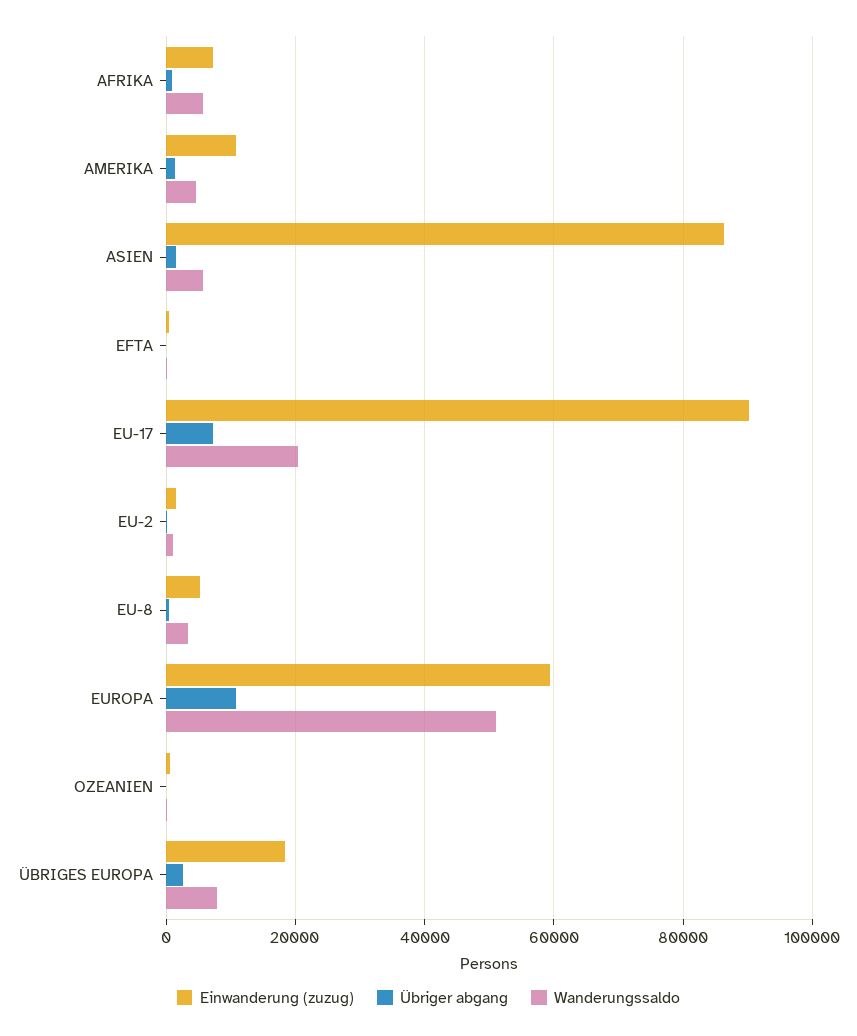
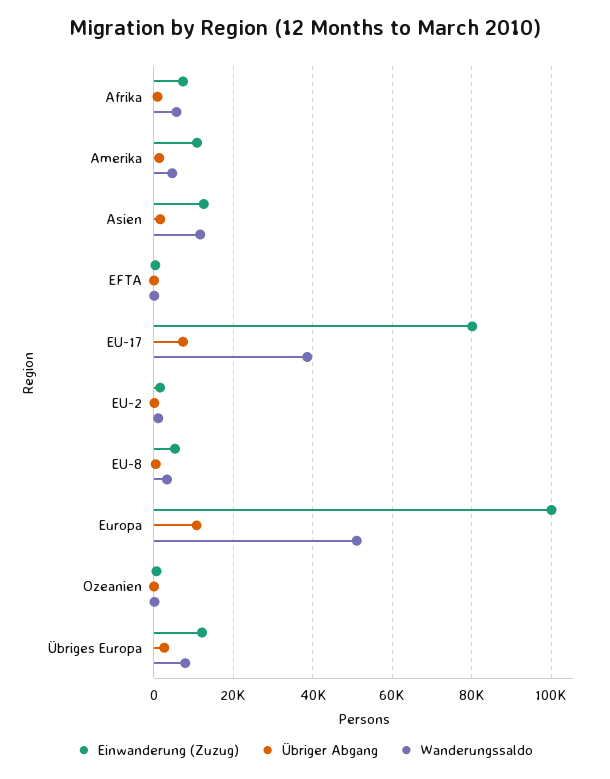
Einwanderung (zuzug), ASIEN: 86000 -> 12000
Wanderungssaldo, ASIEN: 6000 -> 12000
Einwanderung (zuzug), EU-17: 90000 -> 80000
Wanderungssaldo, EU-17: 20000 -> 38000
Einwanderung (zuzug), EUROPA: 60000 -> 100000
Einwanderung (zuzug), ÜBRIGES EUROPA: 18000 -> 12000

